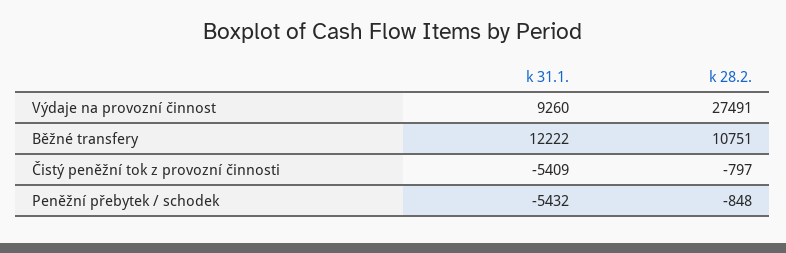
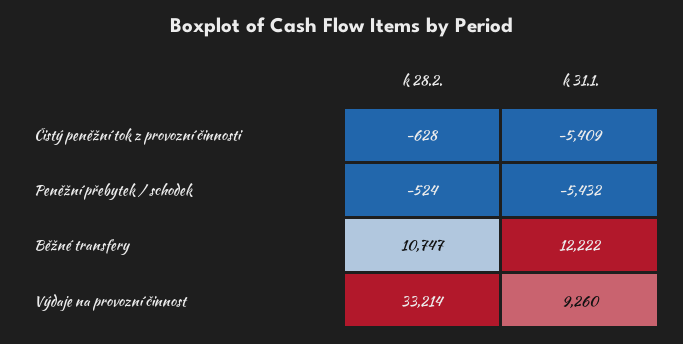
k 28.2., Výdaje na provozní činnost: 27491 -> 33214
k 28.2., Běžné transfery: 10751 -> 10747
k 28.2., Čistý peněžní tok z provozní činnosti: -797 -> -628
k 28.2., Peněžní přebytek / schodek: -848 -> -524

